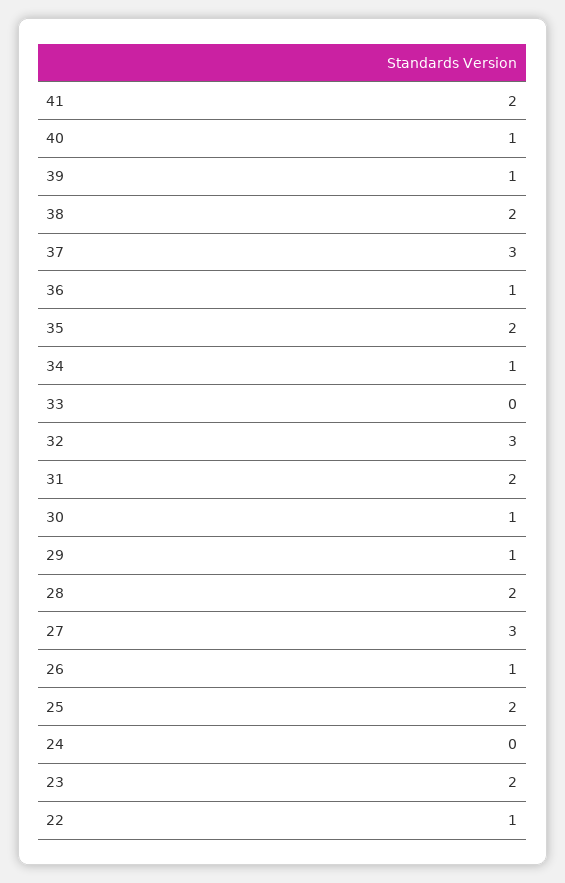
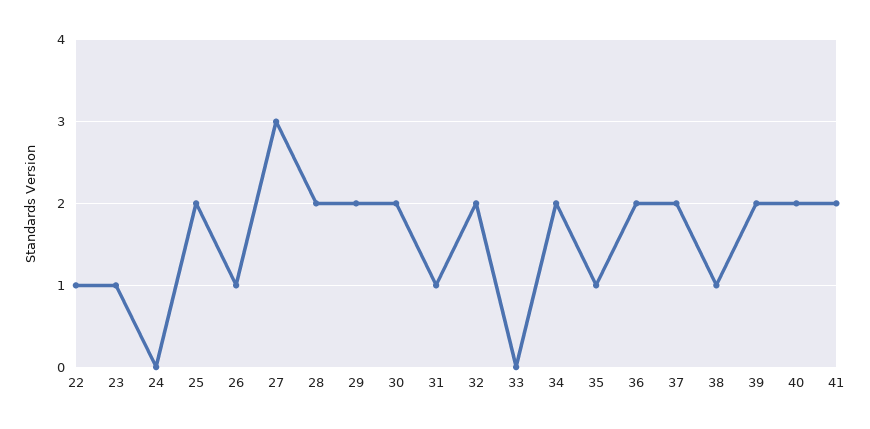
40: 1 -> 2
39: 1 -> 2
38: 2 -> 1
37: 3 -> 2
36: 1 -> 2
35: 2 -> 1
34: 1 -> 2
32: 3 -> 2
31: 2 -> 1
30: 1 -> 2
29: 1 -> 2
23: 2 -> 1

